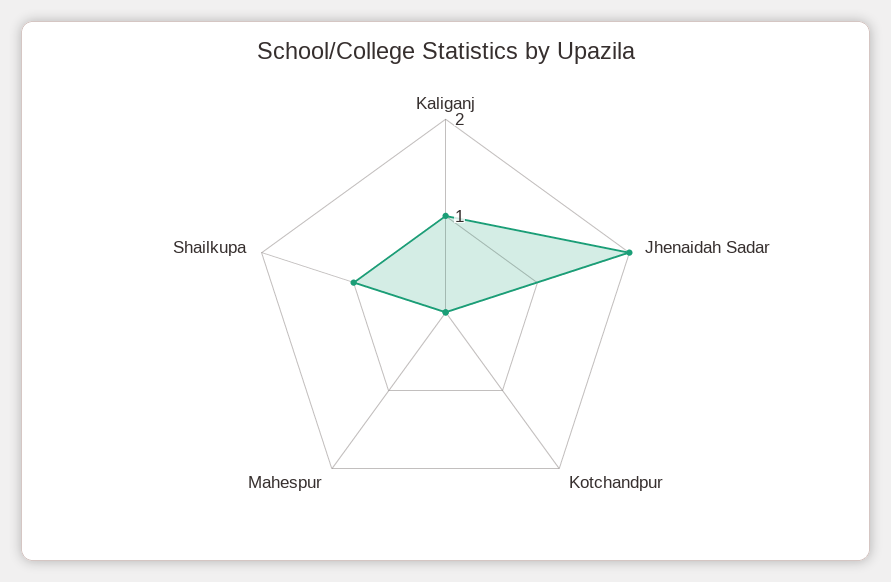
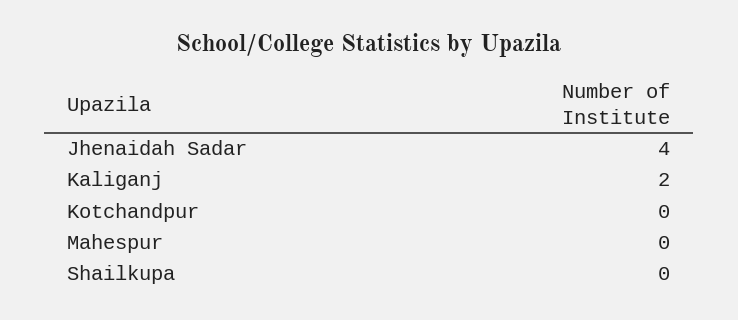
Kaliganj: 1 -> 2
Jhenaidah Sadar: 2 -> 4
Shailkupa: 1 -> 0

